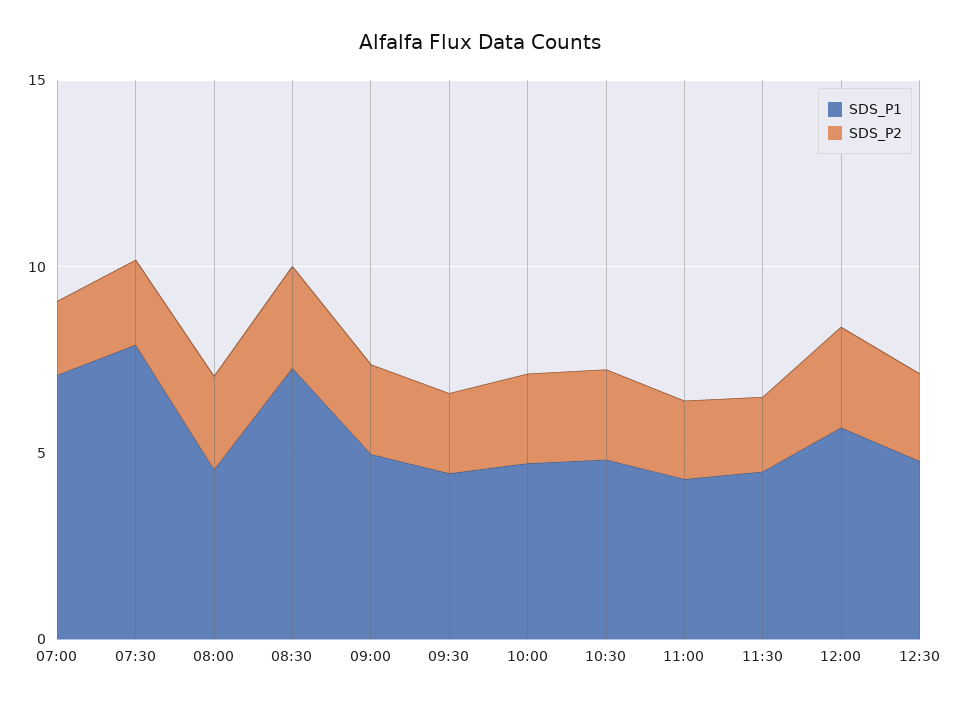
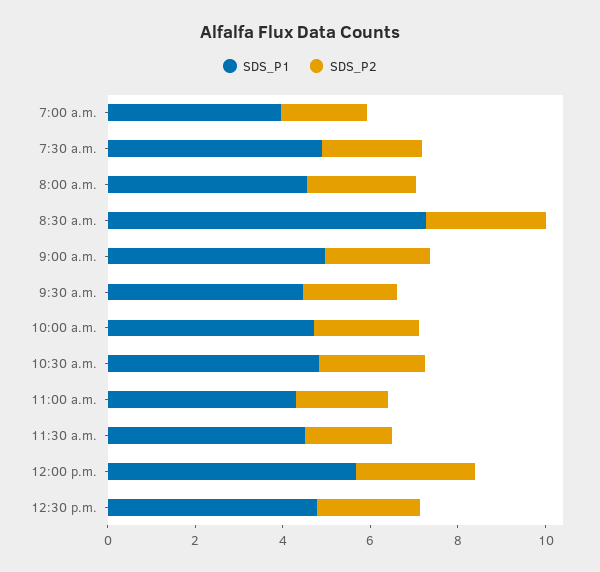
SDS_P1, 07:00: 7 -> 4
SDS_P1, 07:30: 8 -> 5

